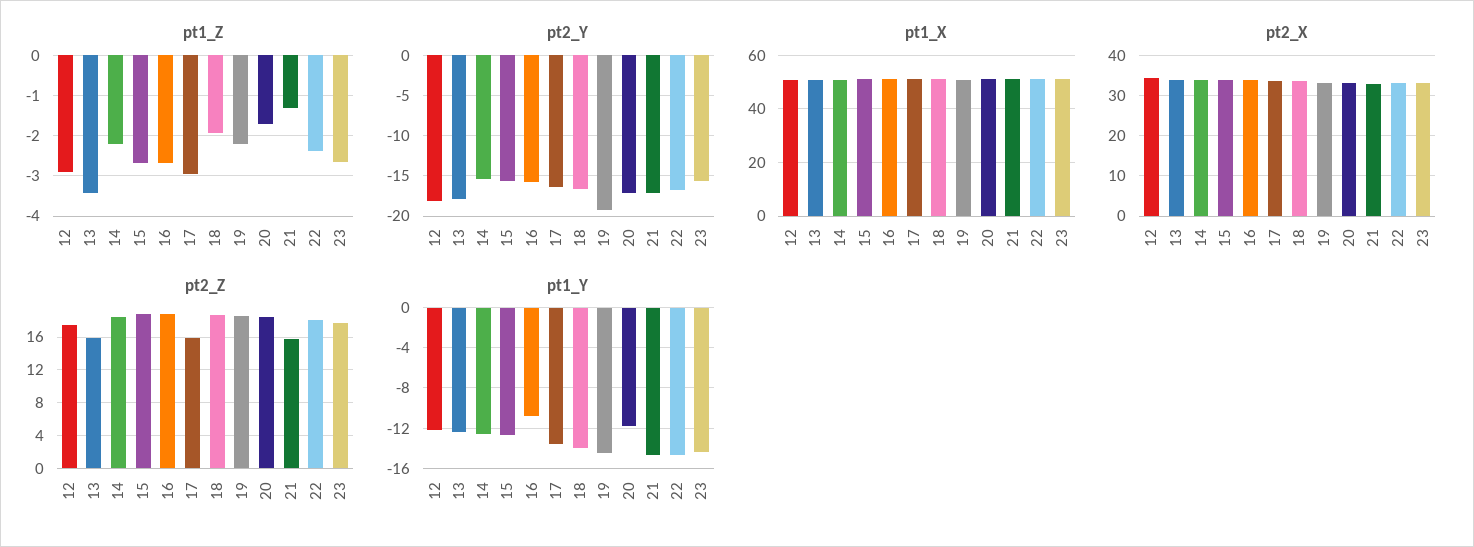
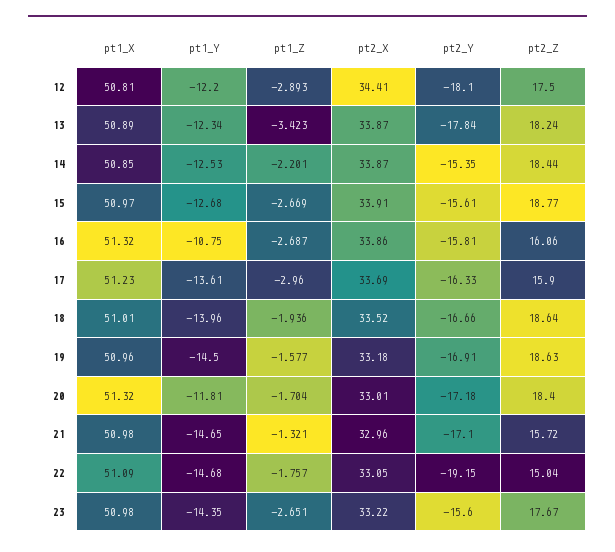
pt1_Z, 19: -2.2 -> -1.577
pt1_Z, 22: -2.4 -> -1.757
pt2_Y, 19: -19 -> -16.91
pt2_Y, 22: -17 -> -19.15
pt2_Z, 13: 16 -> 18.24
pt2_Z, 16: 19 -> 16.06
pt2_Z, 22: 18 -> 15.04

